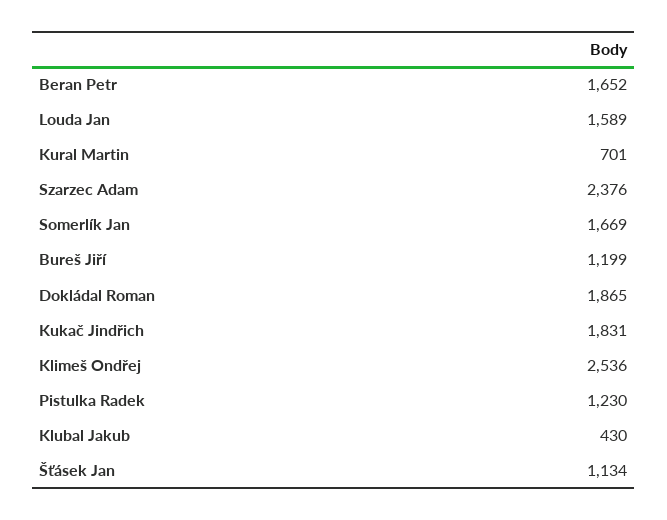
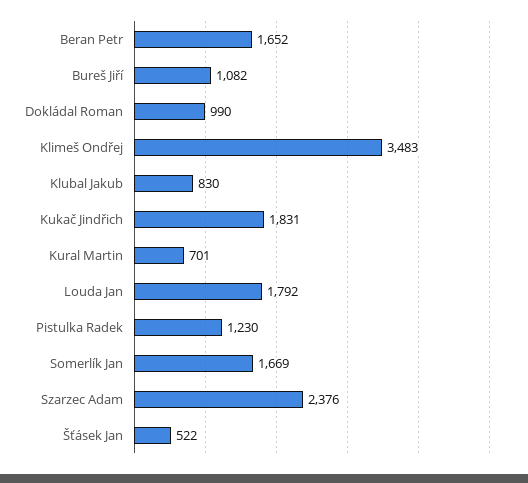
Louda Jan: 1589 -> 1792
Bureš Jiří: 1199 -> 1082
Dokládal Roman: 1865 -> 990
Klimeš Ondřej: 2536 -> 3483
Klubal Jakub: 430 -> 830
Šťásek Jan: 1134 -> 522

